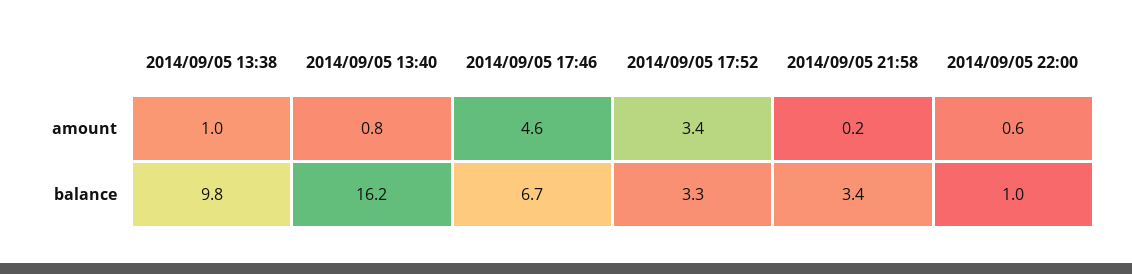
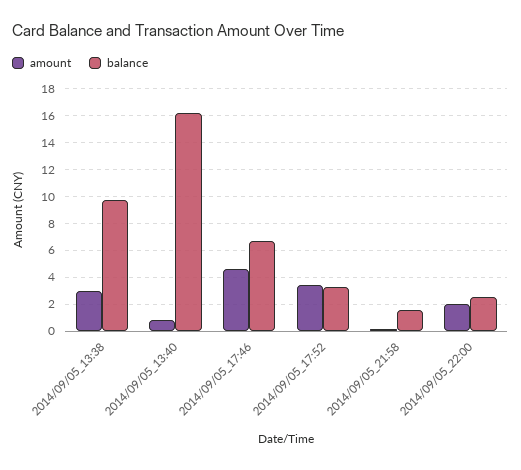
amount, 2014/09/05 13:38: 1 -> 3
amount, 2014/09/05 22:00: 0.6 -> 2
balance, 2014/09/05 21:58: 3.4 -> 1.5
balance, 2014/09/05 22:00: 1 -> 2.5

